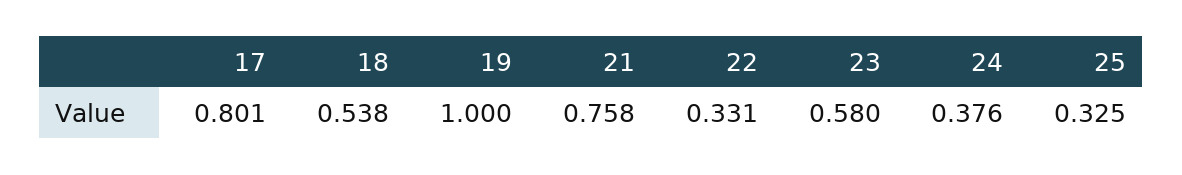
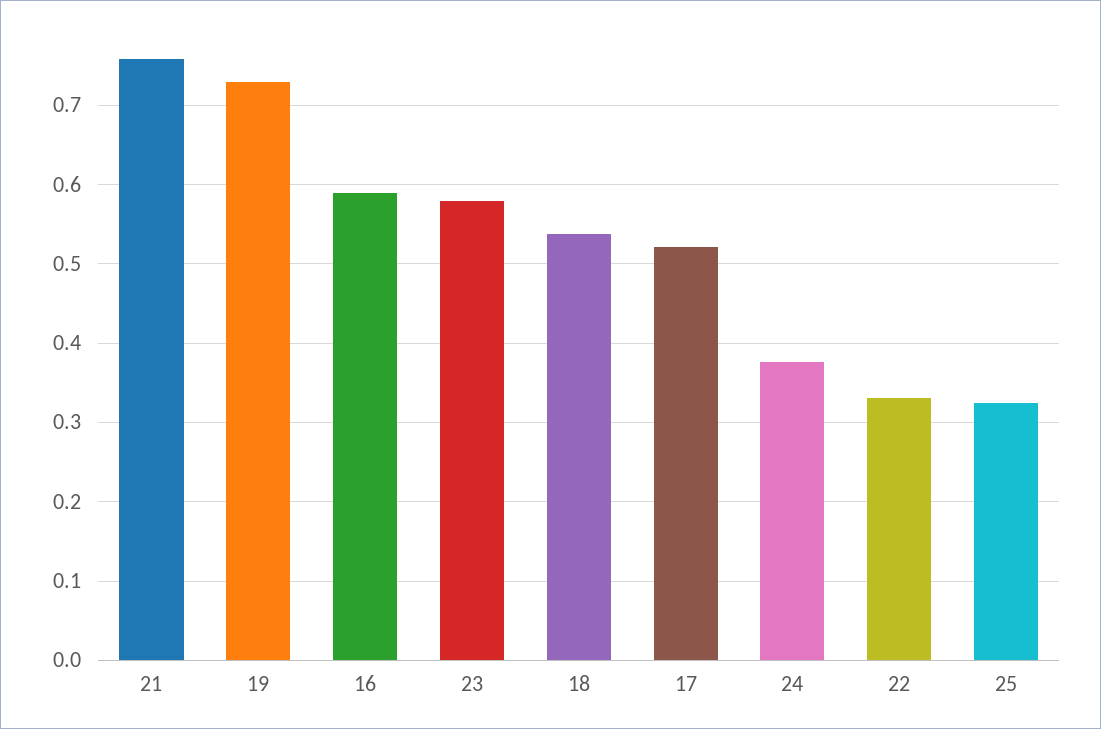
17: 0.801 -> 0.52
19: 1 -> 0.73
16: none -> 0.59

